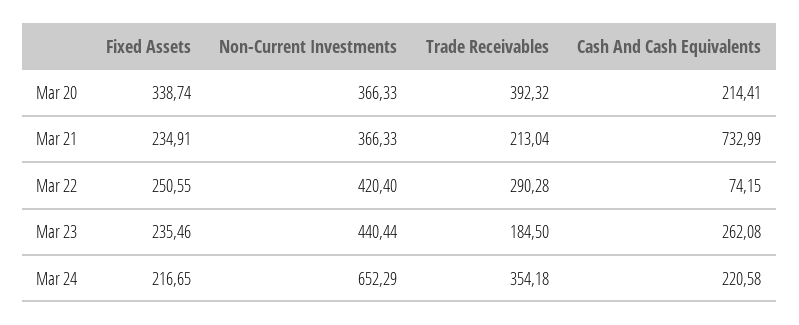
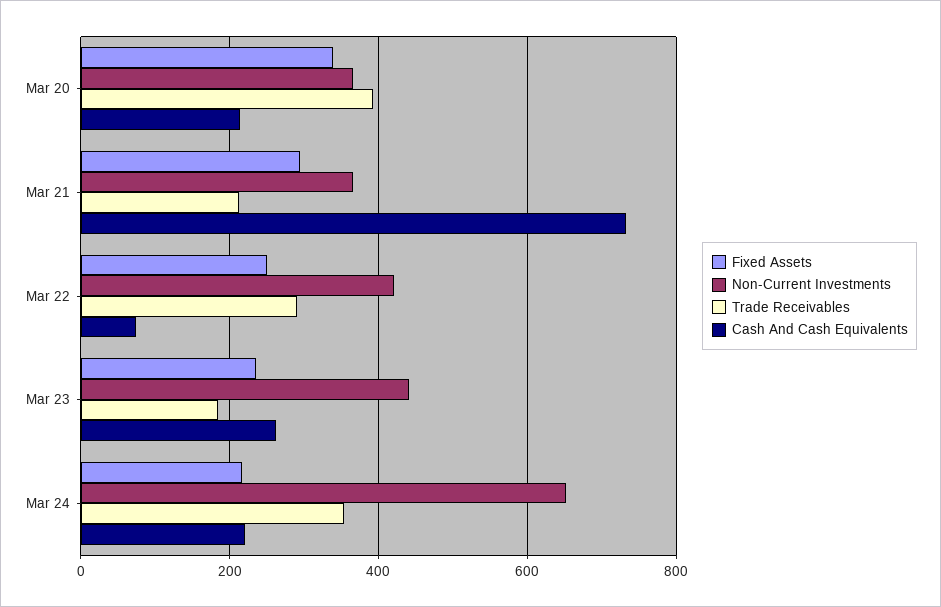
Fixed Assets, Mar 21: 234.91 -> 300

